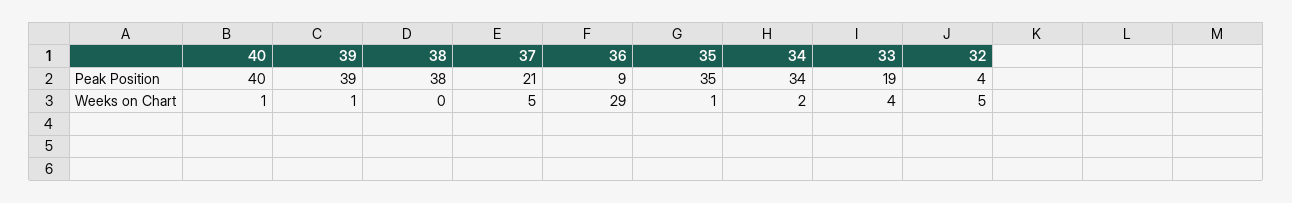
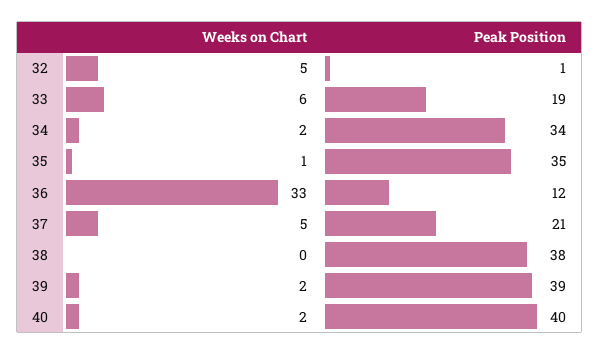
36, Peak Position: 9 -> 12
32, Peak Position: 4 -> 1
40, Weeks on Chart: 1 -> 2
39, Weeks on Chart: 1 -> 2
36, Weeks on Chart: 29 -> 33
33, Weeks on Chart: 4 -> 6

